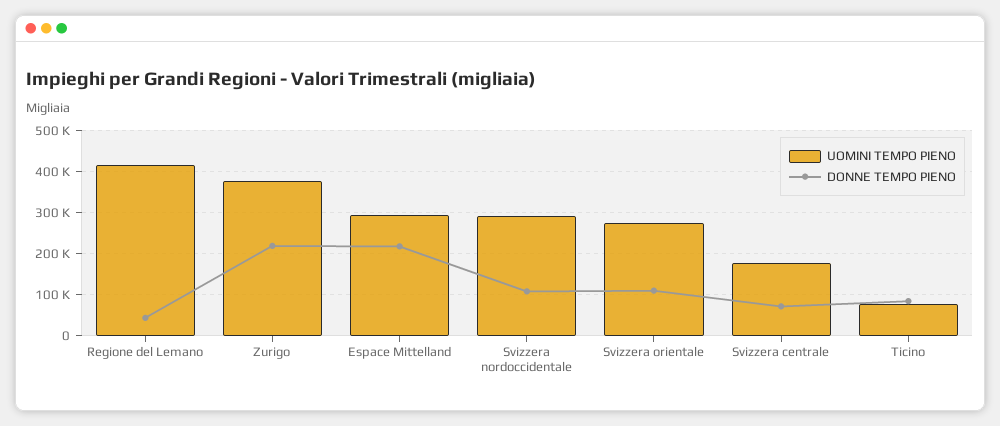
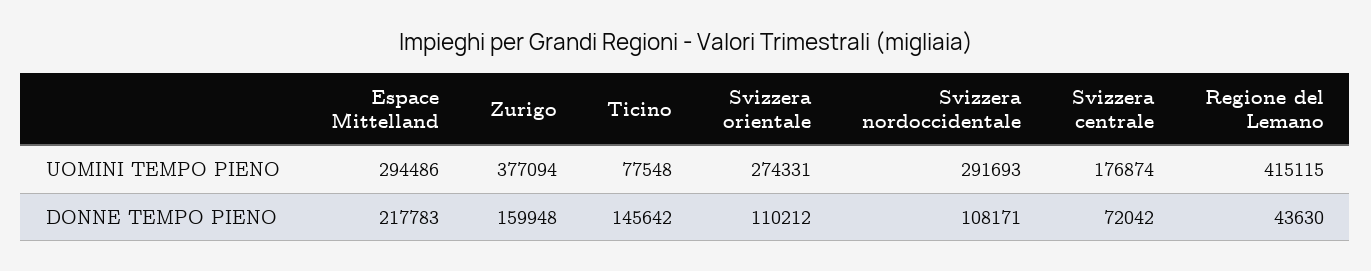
DONNE TEMPO PIENO, Zurigo: 220000 -> 159948
DONNE TEMPO PIENO, Ticino: 80000 -> 145642

